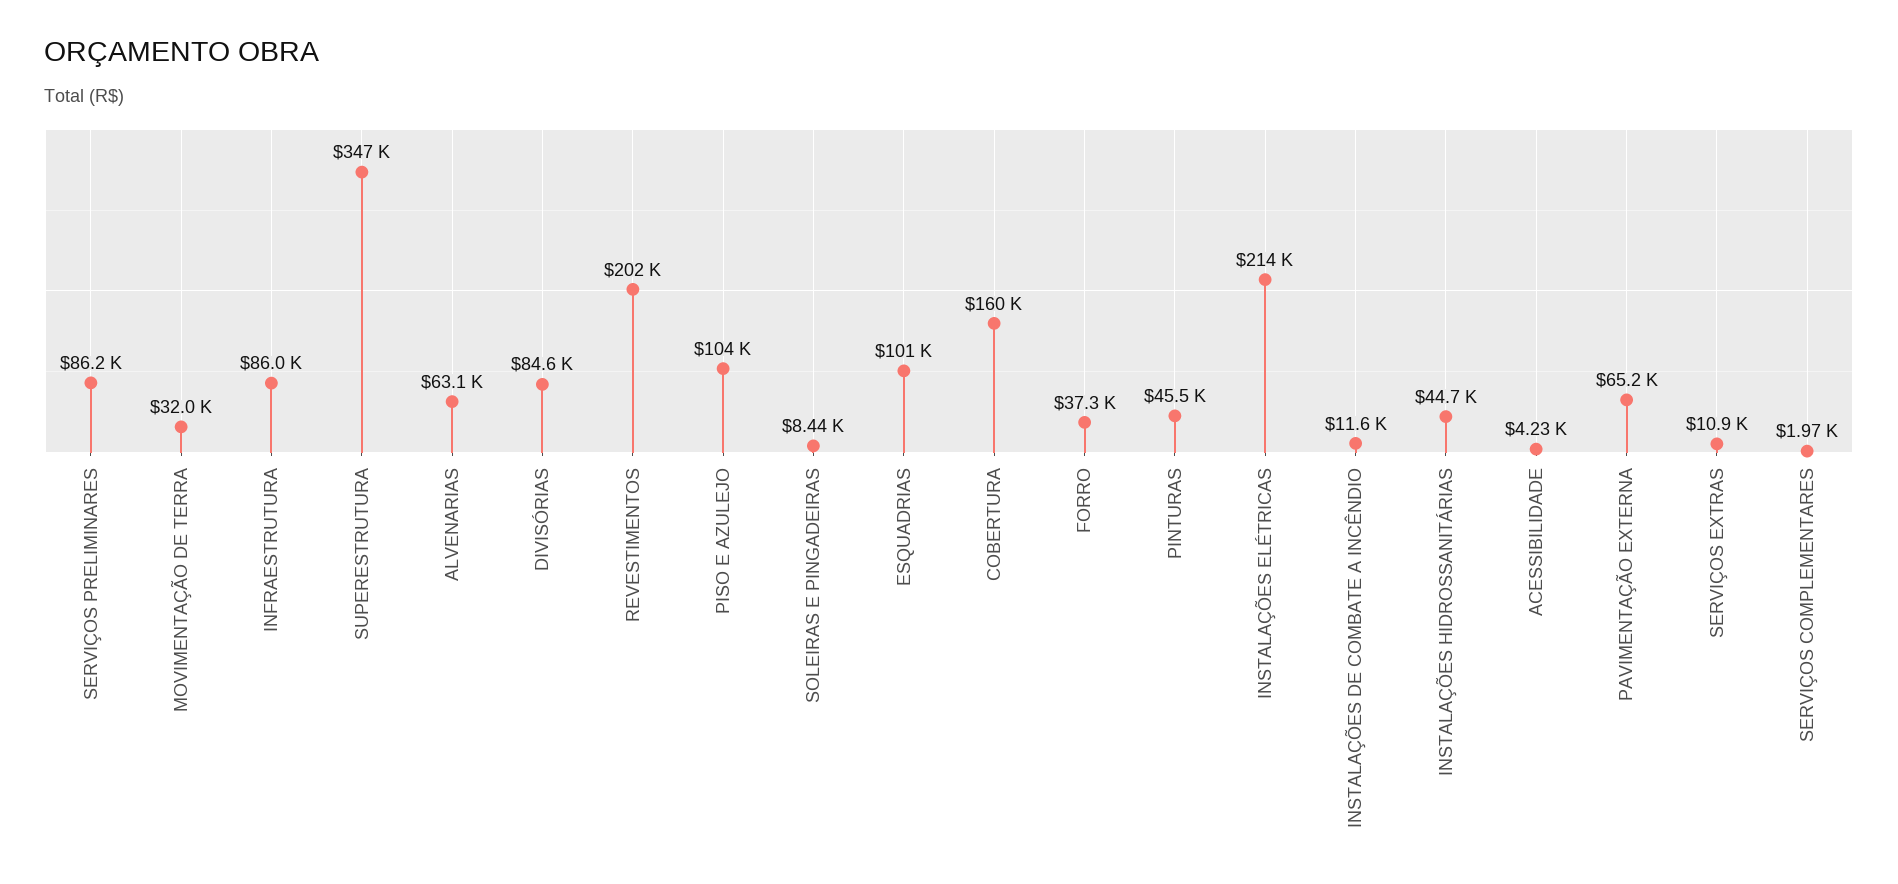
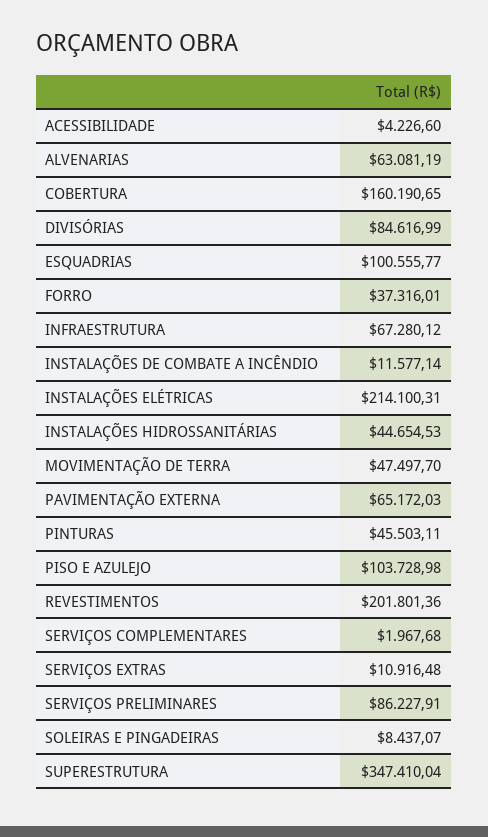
MOVIMENTAÇÃO DE TERRA: 32000 -> 47497.7
INFRAESTRUTURA: 86000 -> 67280.12

